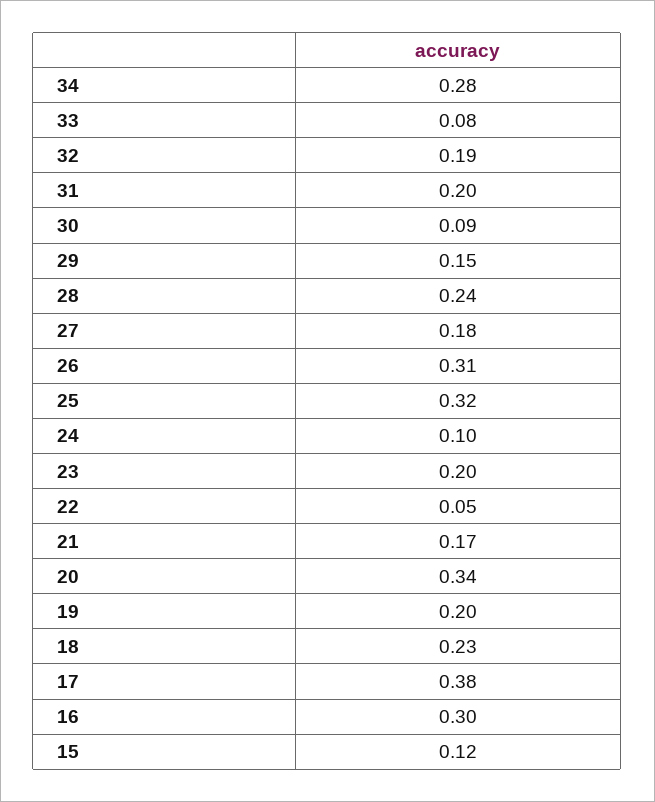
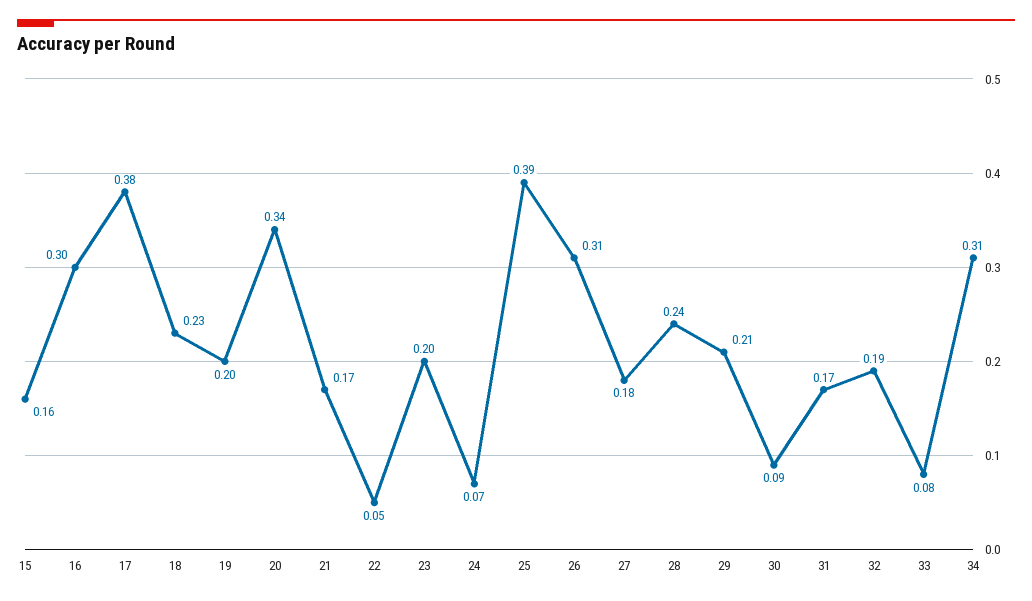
34: 0.28 -> 0.31
31: 0.2 -> 0.17
29: 0.15 -> 0.21
25: 0.32 -> 0.39
24: 0.1 -> 0.07
15: 0.12 -> 0.16

